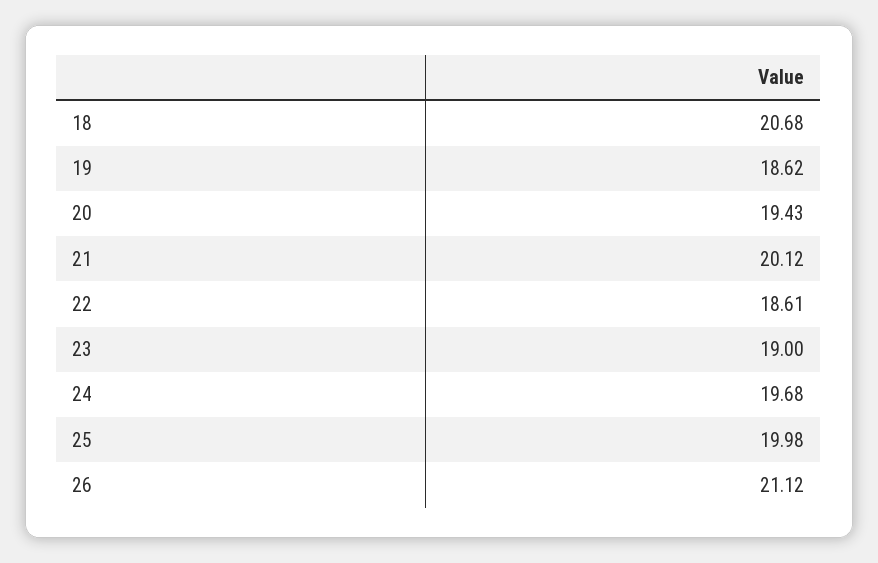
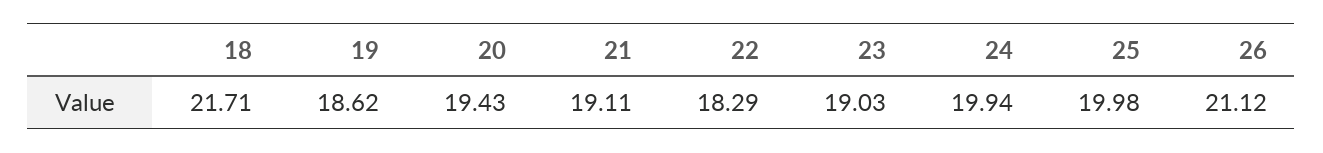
18: 20.68 -> 21.71
21: 20.12 -> 19.11
22: 18.61 -> 18.29
23: 19 -> 19.03
24: 19.68 -> 19.94

